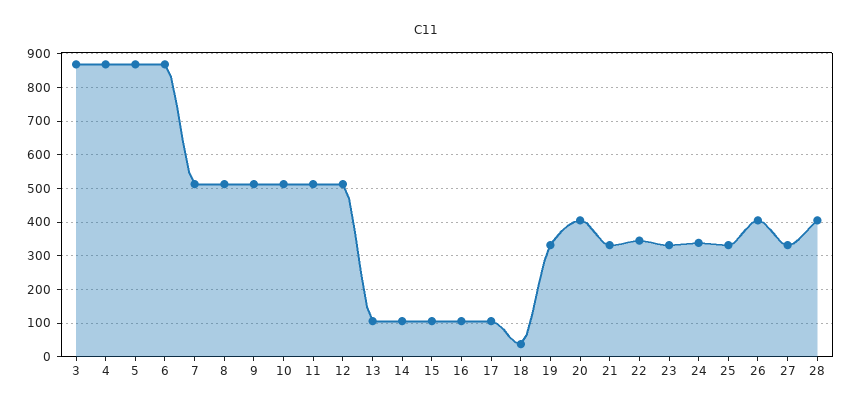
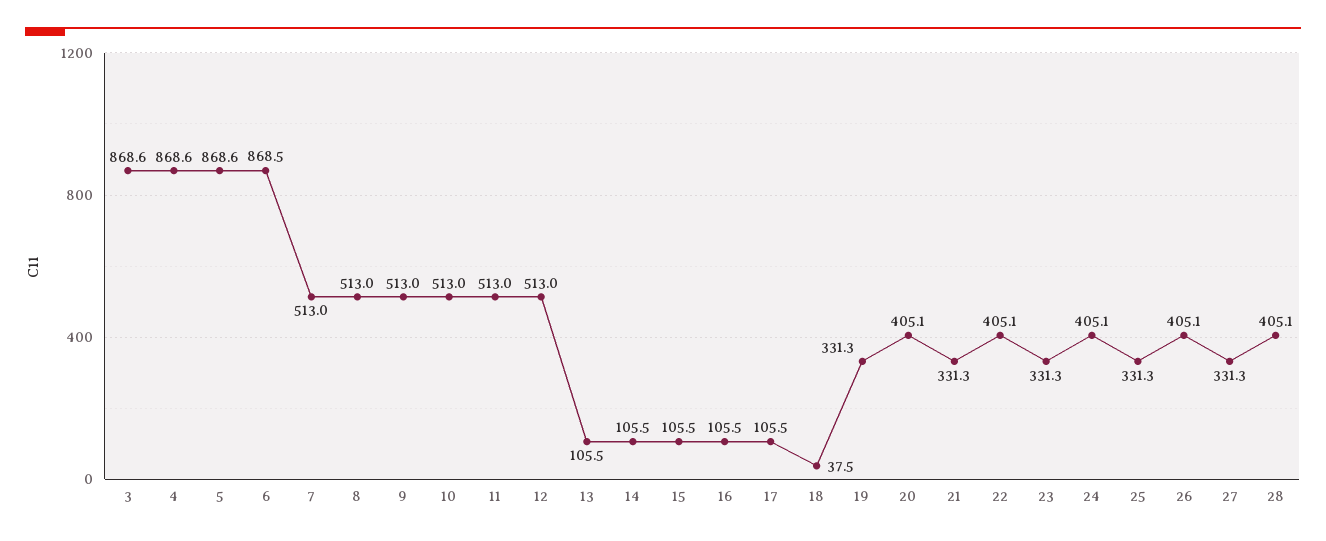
22: 340 -> 405.1
24: 340 -> 405.1

